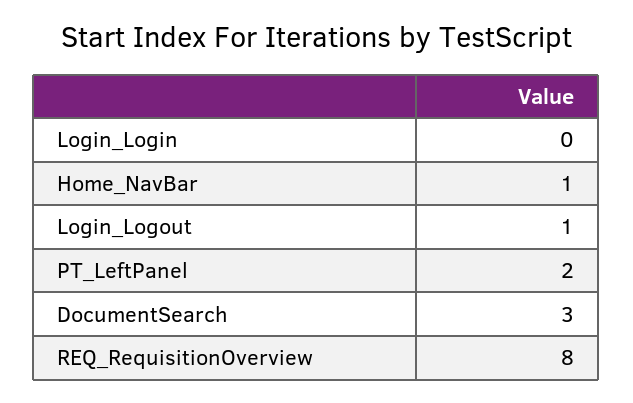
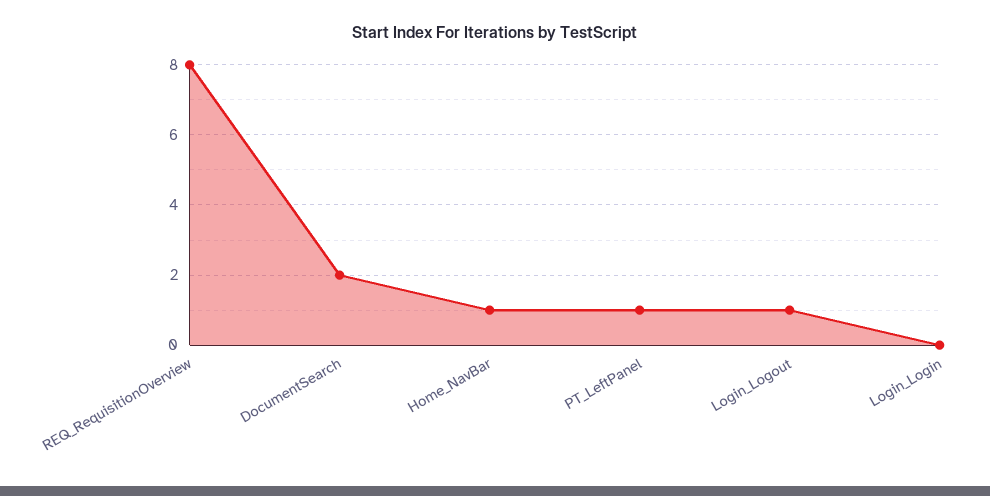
PT_LeftPanel: 2 -> 1
DocumentSearch: 3 -> 2

